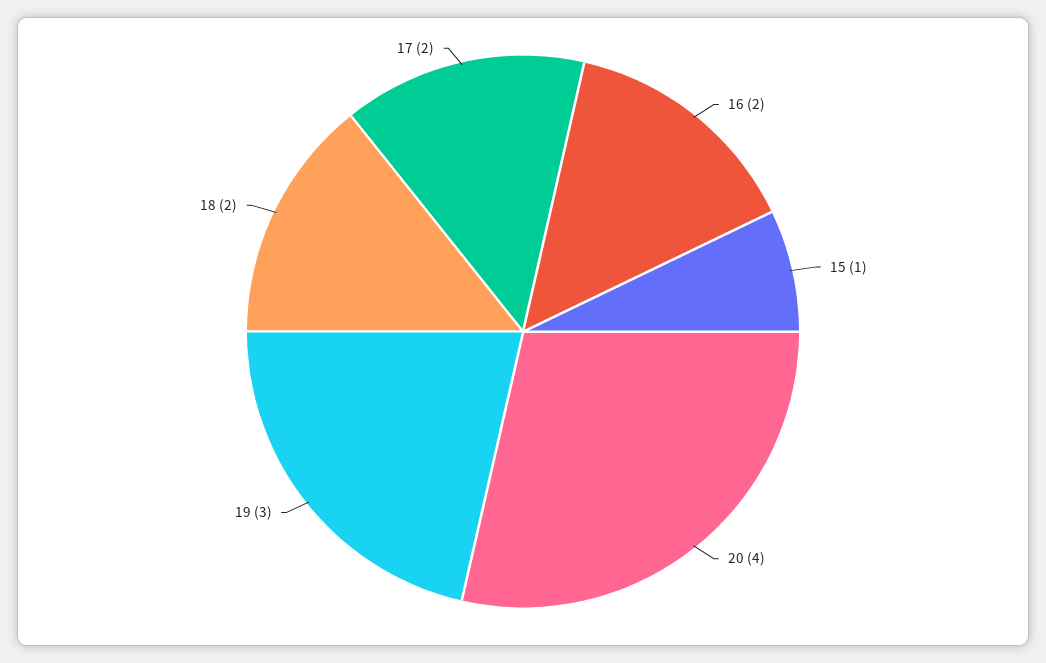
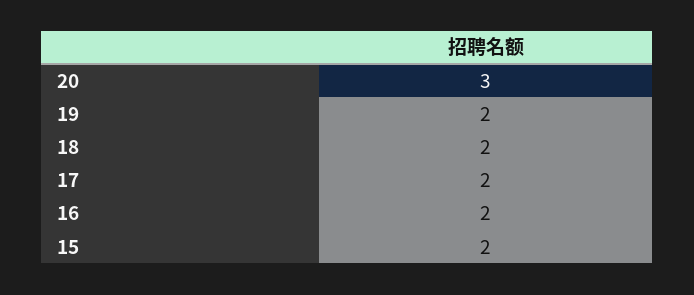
15: 1 -> 2
20: 4 -> 3
19: 3 -> 2

